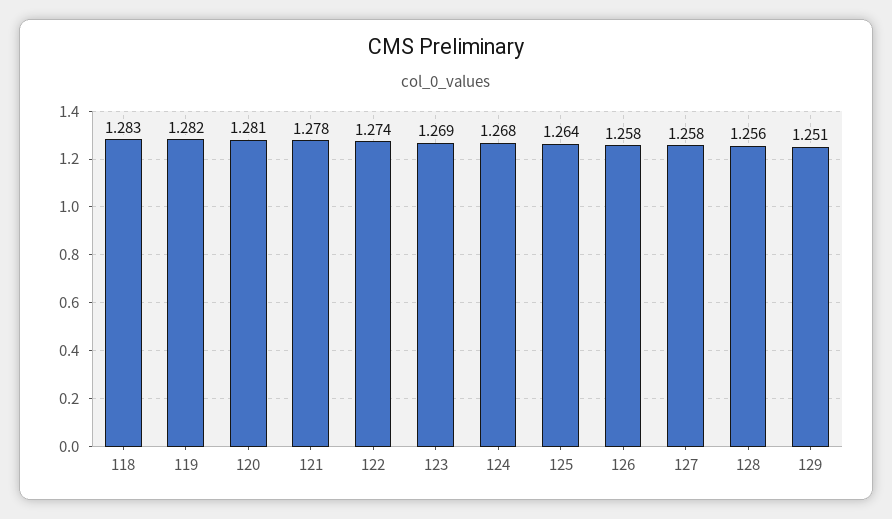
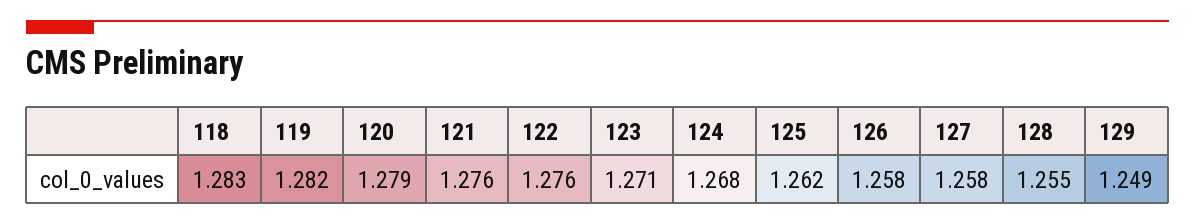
120: 1.281 -> 1.279
121: 1.278 -> 1.276
122: 1.274 -> 1.276
123: 1.269 -> 1.271
125: 1.264 -> 1.262
128: 1.256 -> 1.255
129: 1.251 -> 1.249

